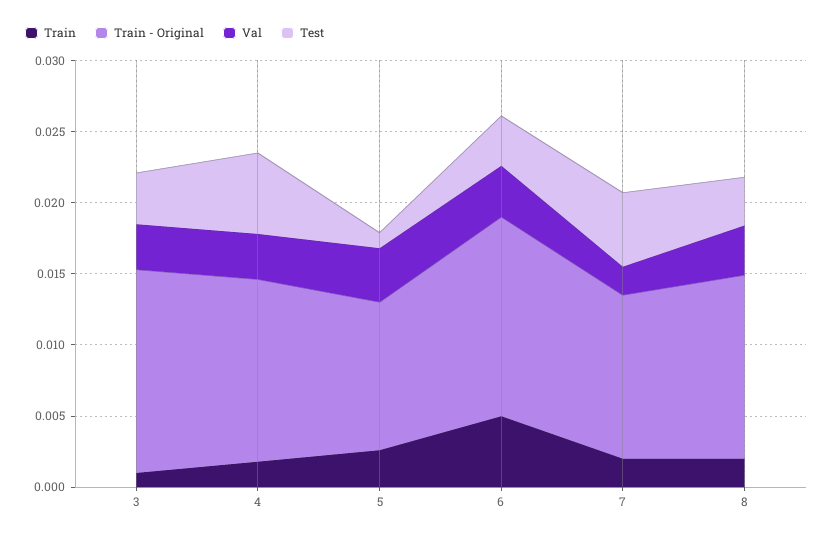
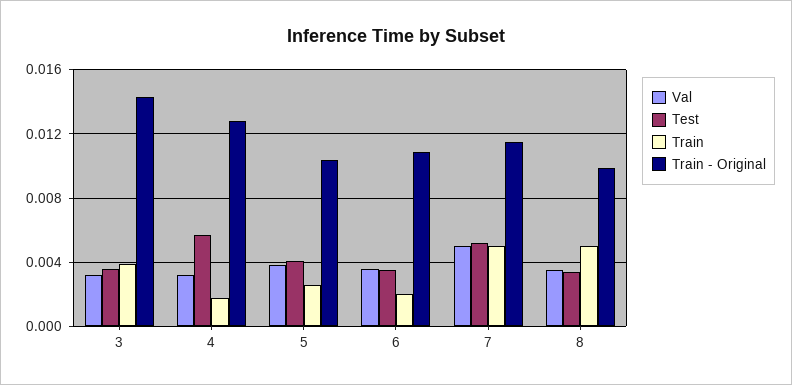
Train, 3: 0.001 -> 0.004
Test, 5: 0.001 -> 0.004
Train, 6: 0.005 -> 0.002
Train - Original, 6: 0.014 -> 0.011
Train, 7: 0.002 -> 0.005
Val, 7: 0.002 -> 0.005
Train, 8: 0.002 -> 0.005
Train - Original, 8: 0.013 -> 0.01

